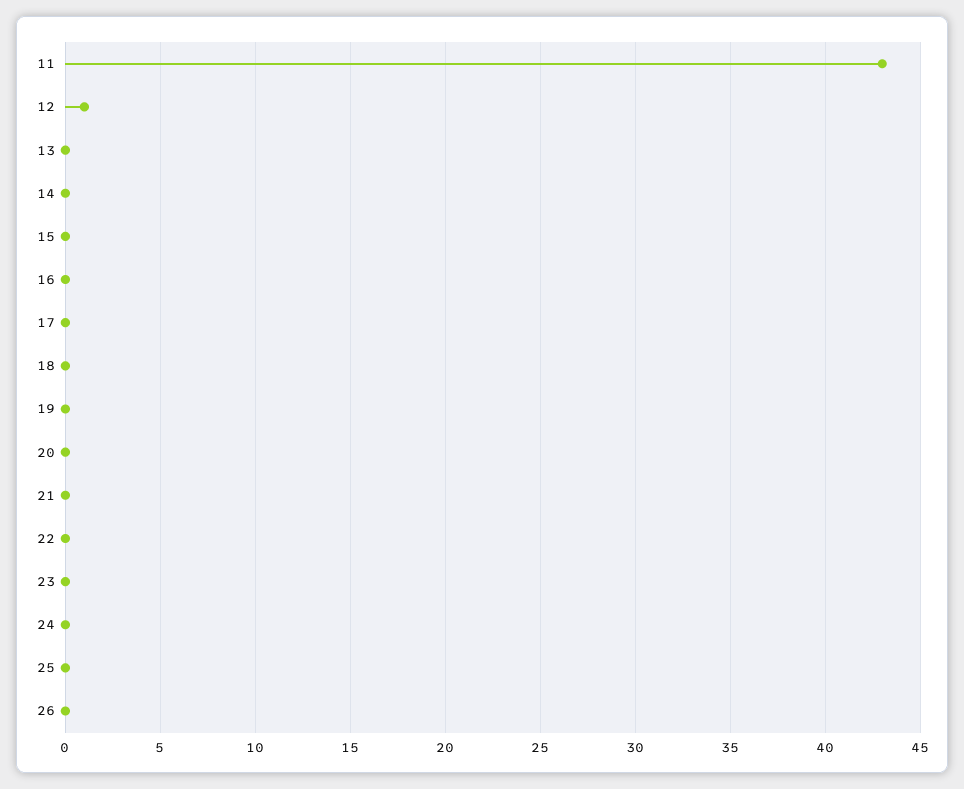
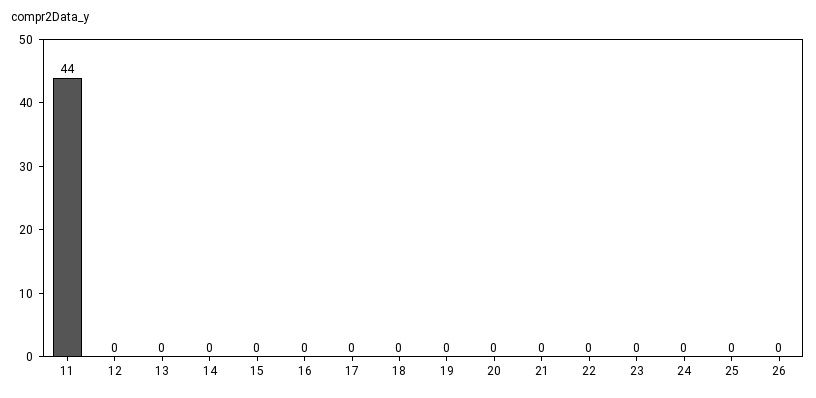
11: 43 -> 44
12: 1 -> 0

